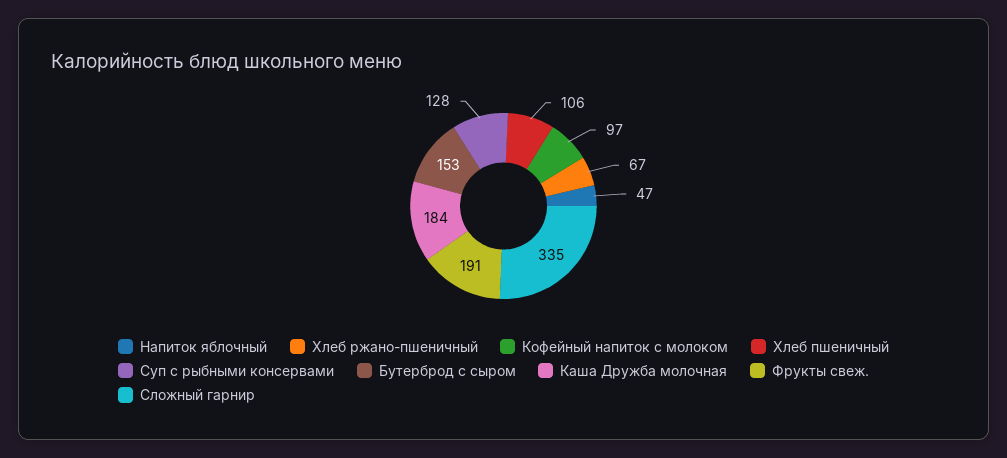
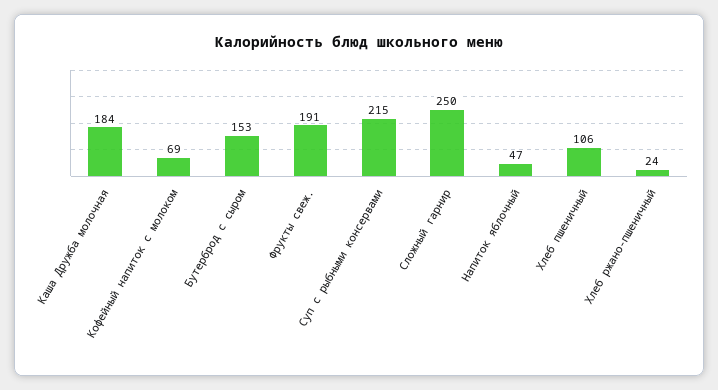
Хлеб ржано-пшеничный: 67 -> 24
Кофейный напиток с молоком: 97 -> 69
Суп с рыбными консервами: 128 -> 215
Сложный гарнир: 335 -> 250

